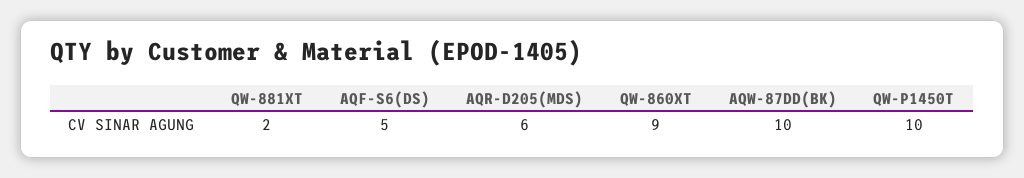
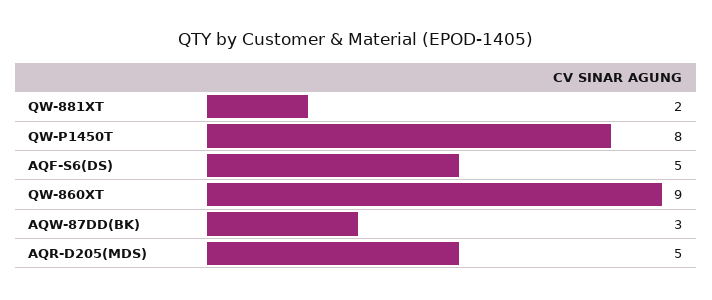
AQR-D205(MDS): 6 -> 5
AQW-87DD(BK): 10 -> 3
QW-P1450T: 10 -> 8

